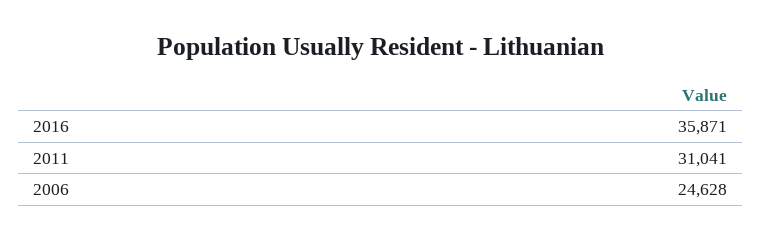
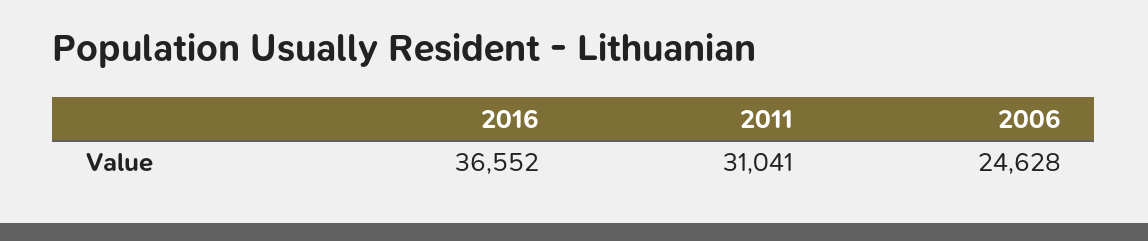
2016: 35871 -> 36552

